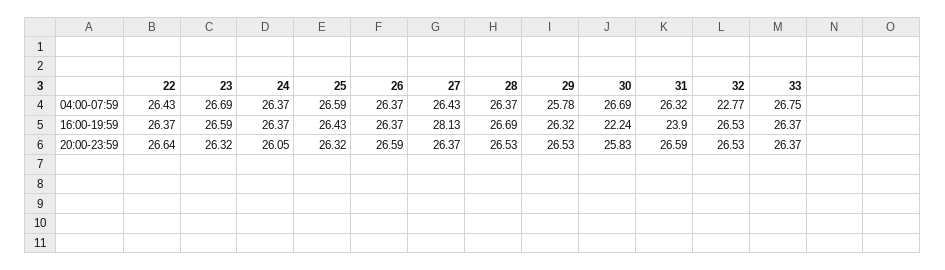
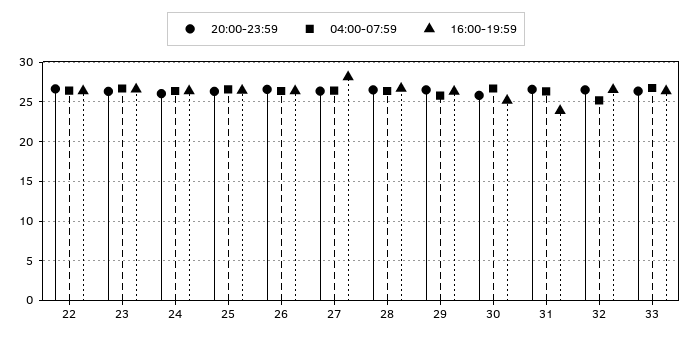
04:00-07:59, 32: 22.77 -> 25
16:00-19:59, 30: 22.24 -> 25

